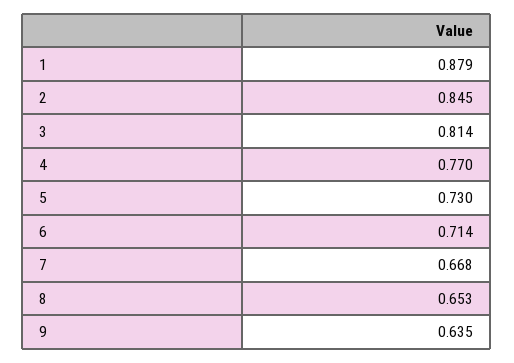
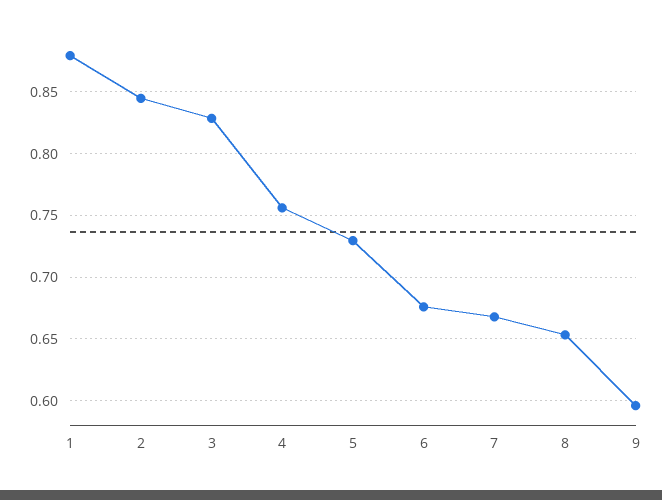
3: 0.814 -> 0.83
4: 0.77 -> 0.755
6: 0.714 -> 0.675
9: 0.635 -> 0.595

